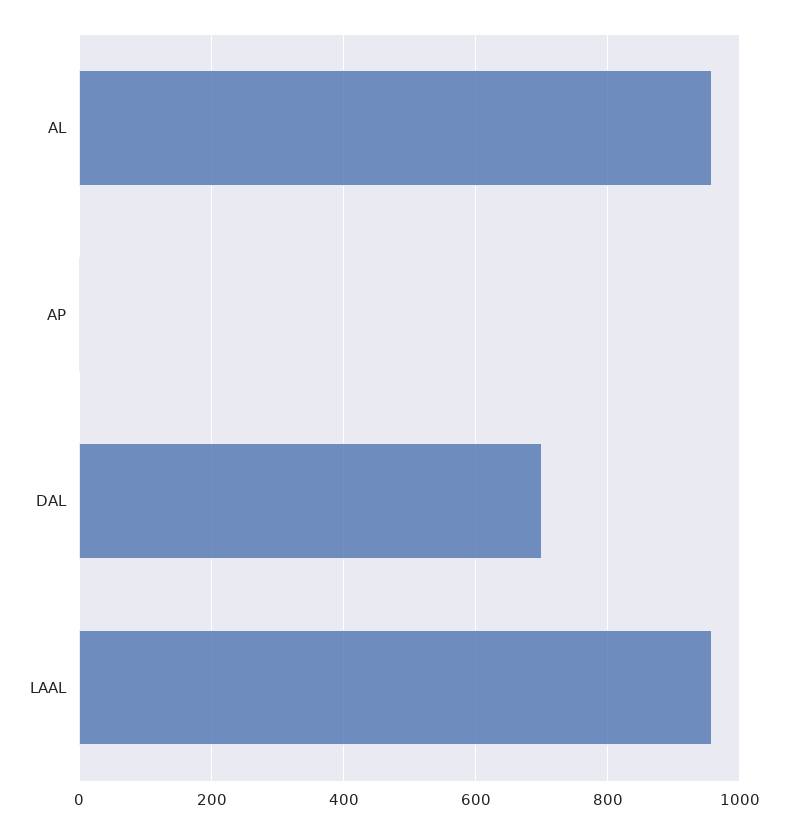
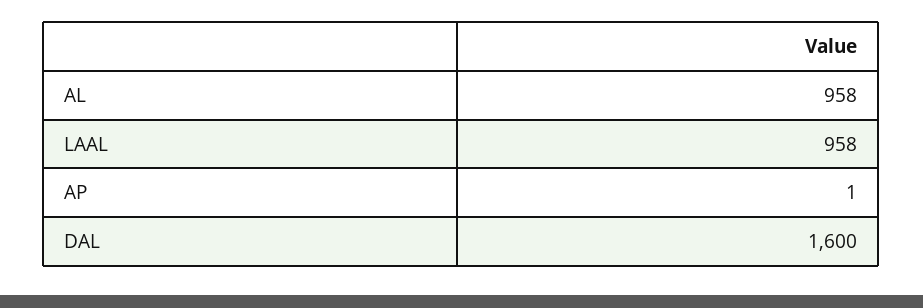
DAL: 700 -> 1600

